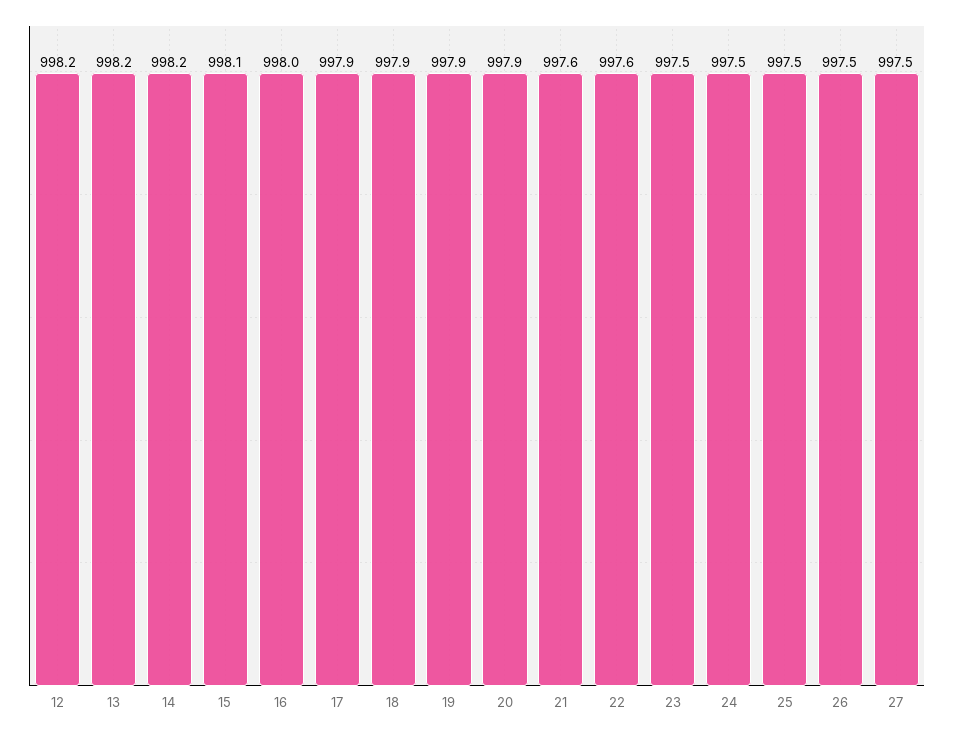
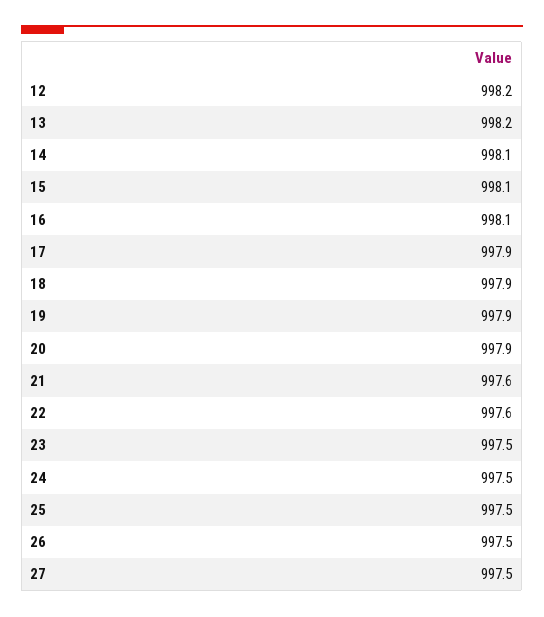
14: 998.2 -> 998.1
16: 998 -> 998.1

